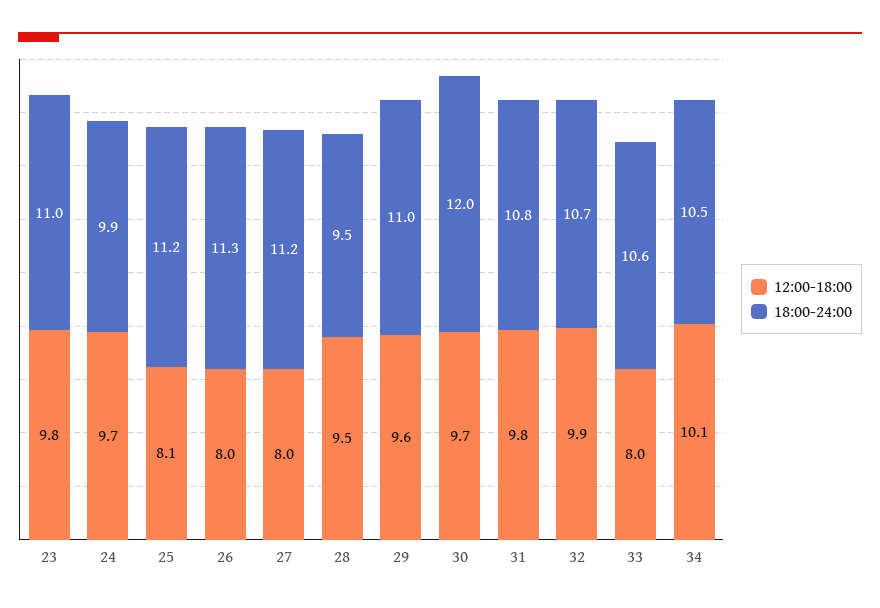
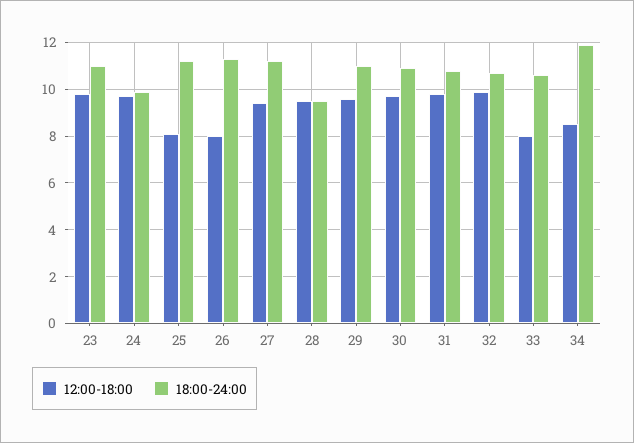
12:00-18:00, 27: 8 -> 9.5
18:00-24:00, 30: 12 -> 11
12:00-18:00, 34: 10.1 -> 8.5
18:00-24:00, 34: 10.5 -> 12

